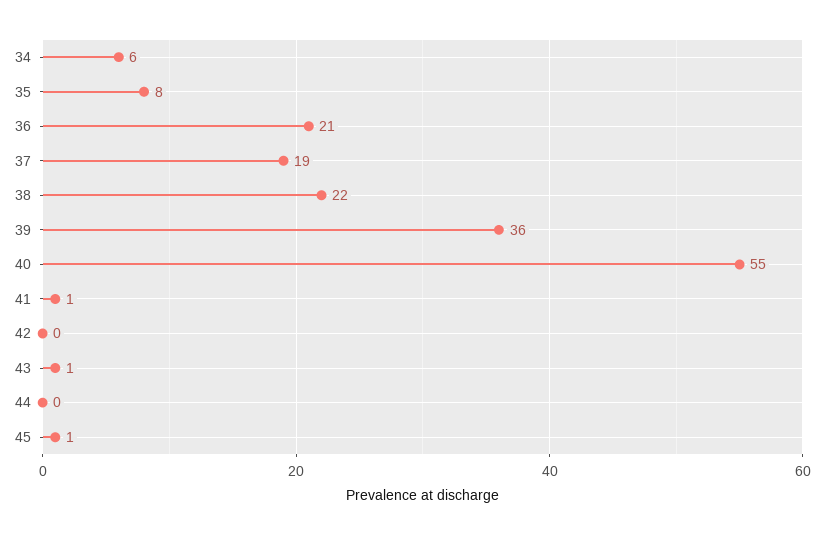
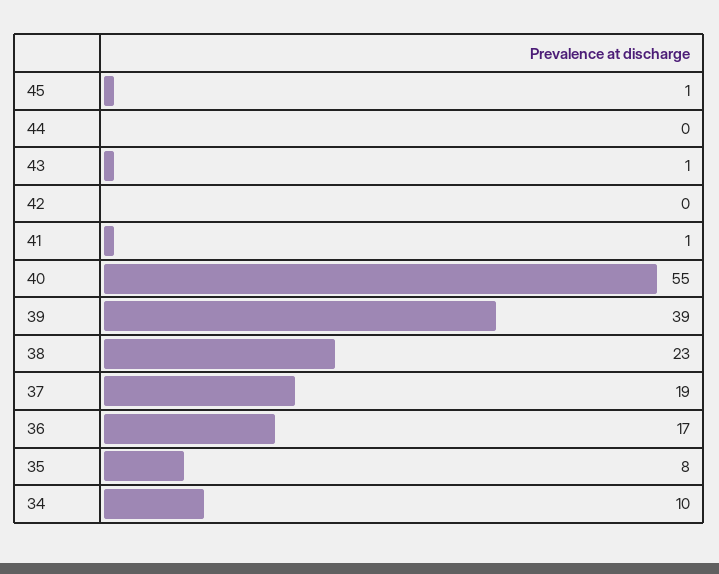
34: 6 -> 10
36: 21 -> 17
38: 22 -> 23
39: 36 -> 39

